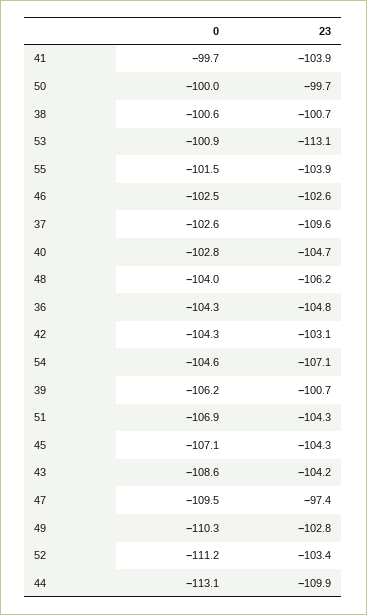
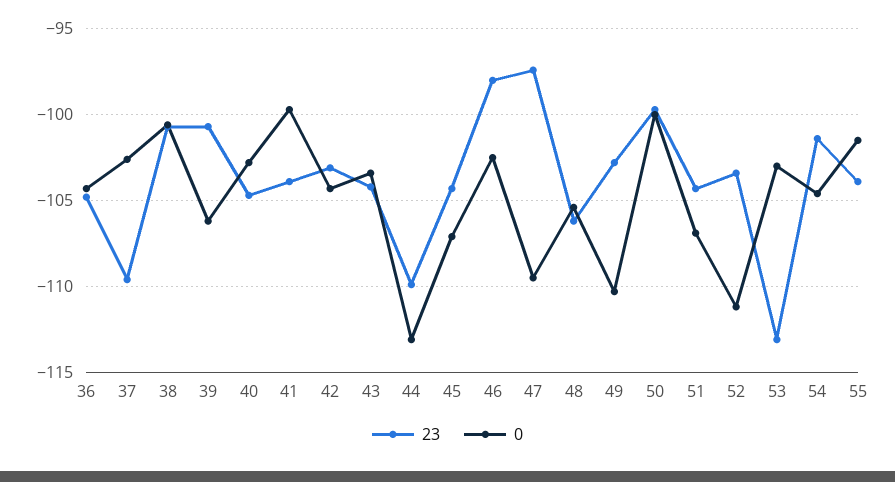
0, 53: -100.9 -> -103
23, 46: -102.6 -> -98
0, 48: -104 -> -105.5
23, 54: -107.1 -> -101.5
0, 43: -108.6 -> -103.5

